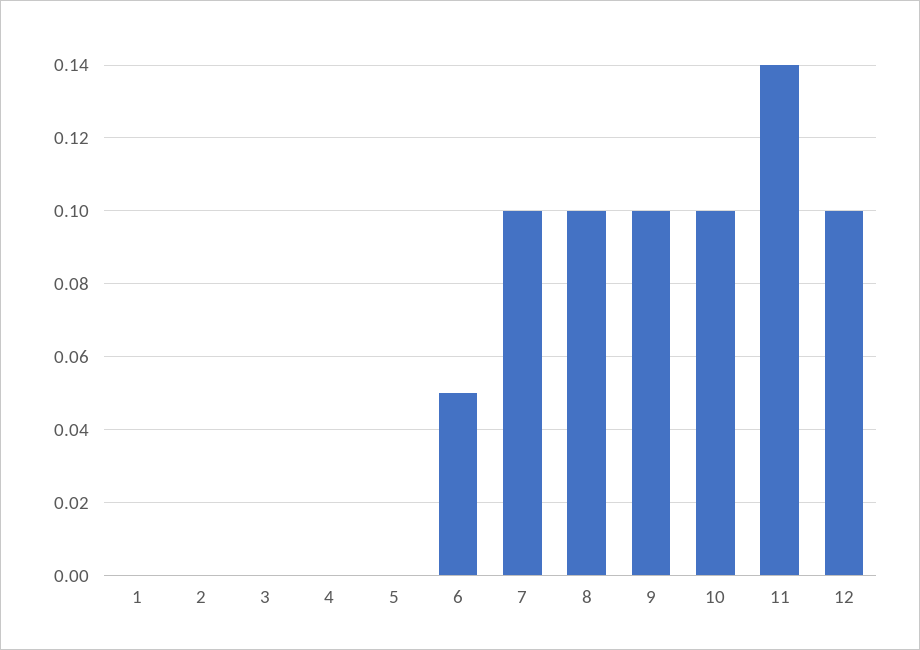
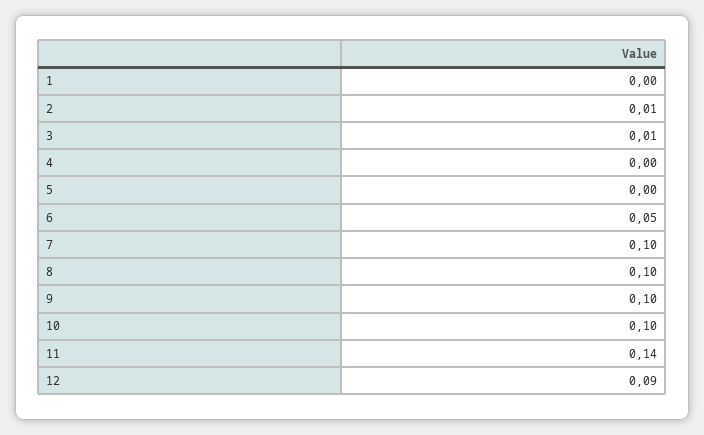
2: 0 -> 0.01
3: 0 -> 0.01
12: 0.1 -> 0.09

